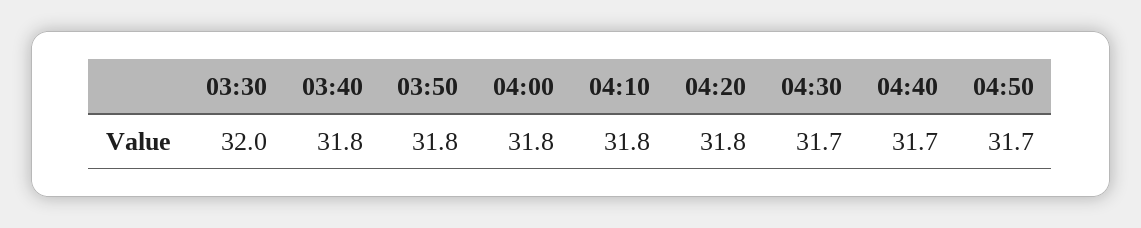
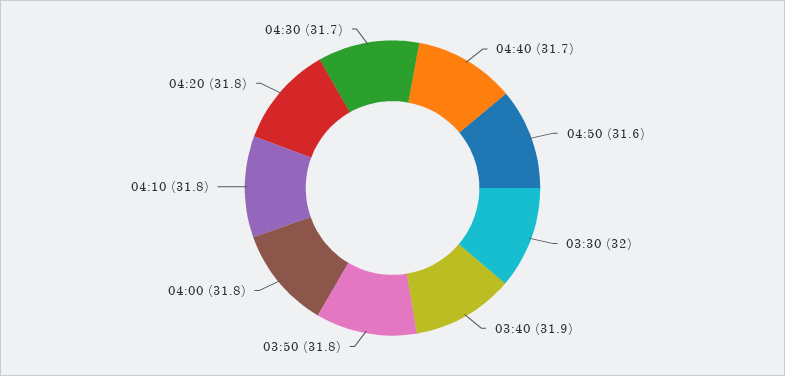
03:40: 31.8 -> 31.9
04:50: 31.7 -> 31.6

